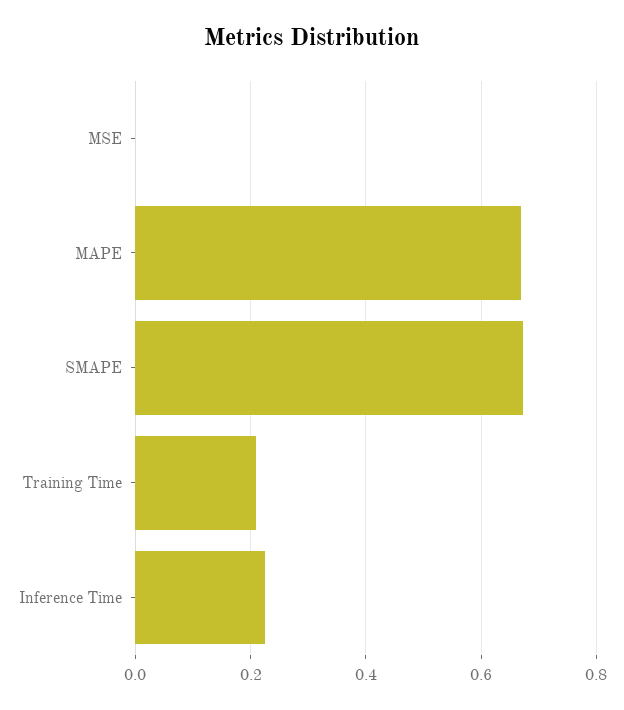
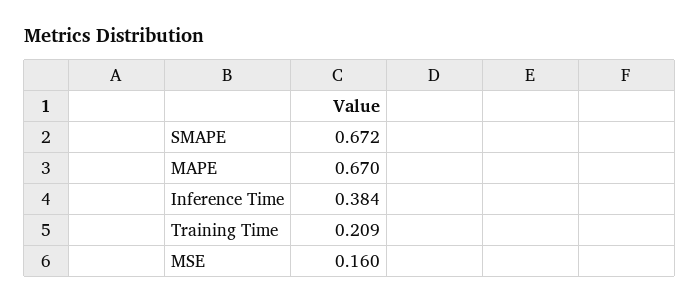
MSE: 0 -> 0.16
Inference Time: 0.22 -> 0.384

